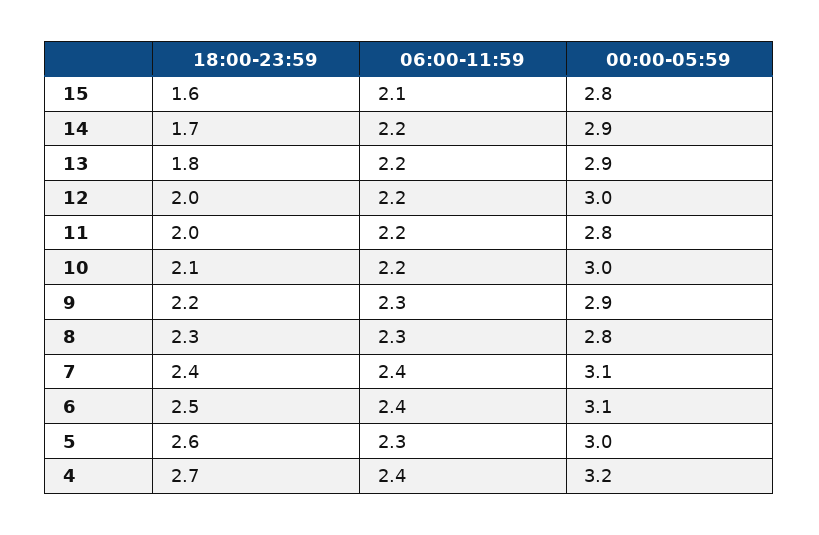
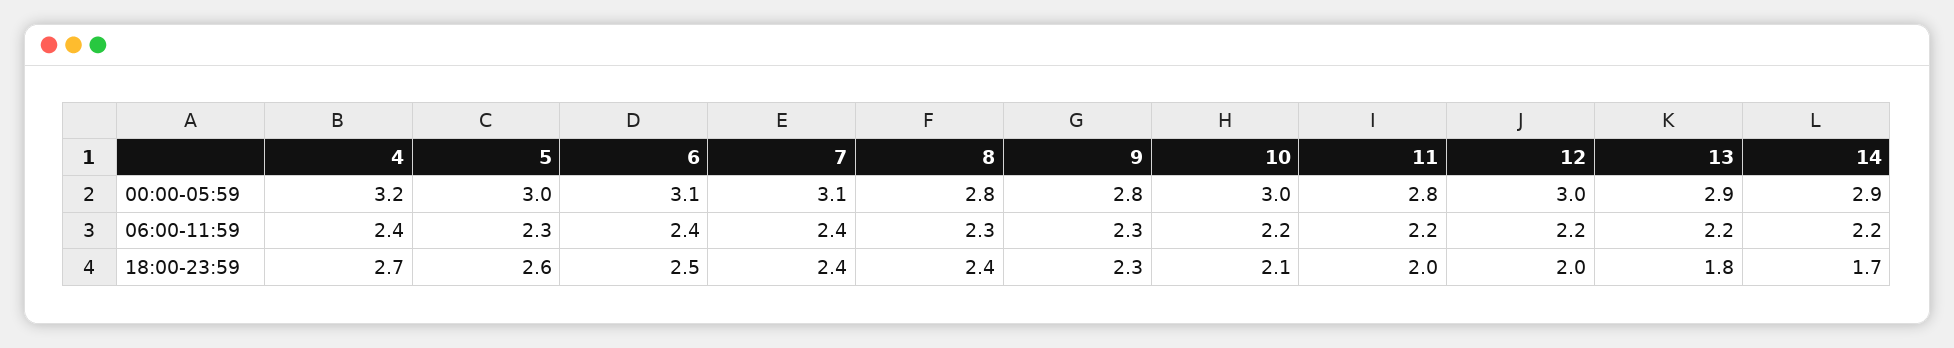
18:00-23:59, 15: 1.6 -> none
06:00-11:59, 15: 2.1 -> none
00:00-05:59, 15: 2.8 -> none
18:00-23:59, 9: 2.2 -> 2.3
00:00-05:59, 9: 2.9 -> 2.8
18:00-23:59, 8: 2.3 -> 2.4

